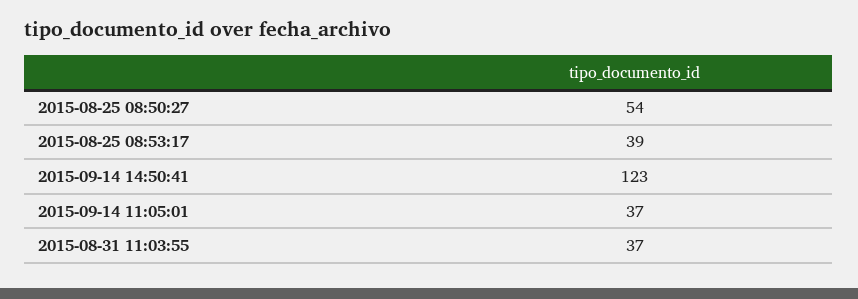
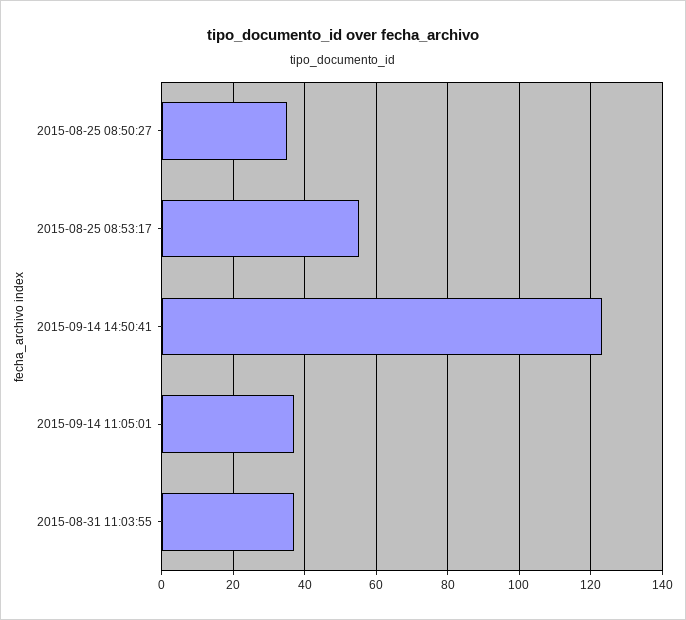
2015-08-25 08:50:27: 54 -> 35
2015-08-25 08:53:17: 39 -> 55

